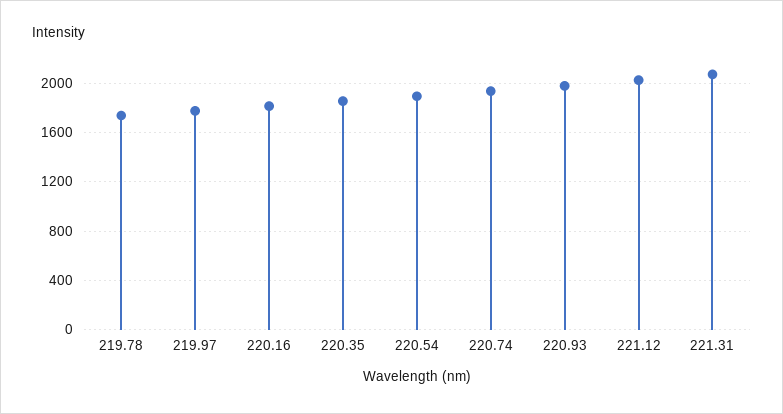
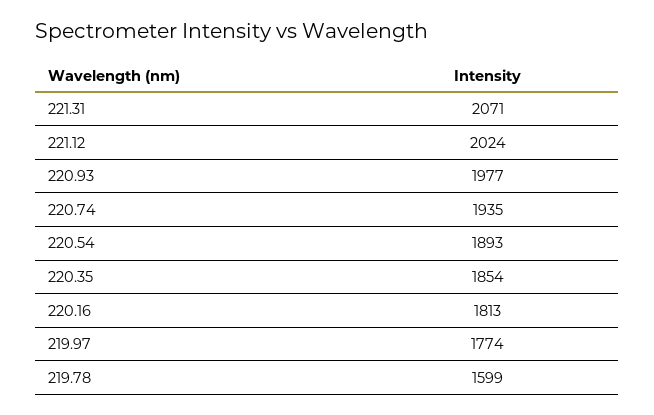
219.78: 1750 -> 1599

